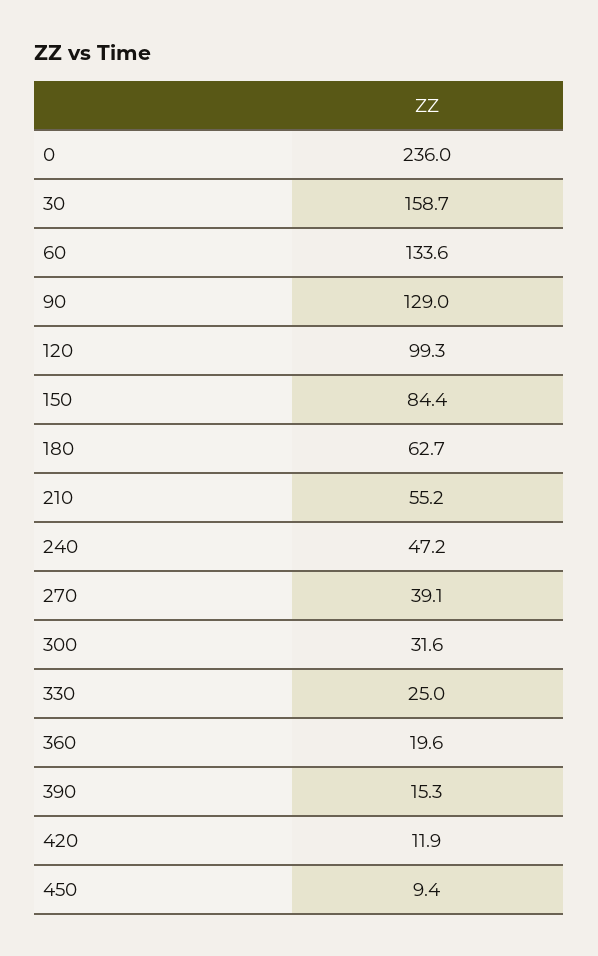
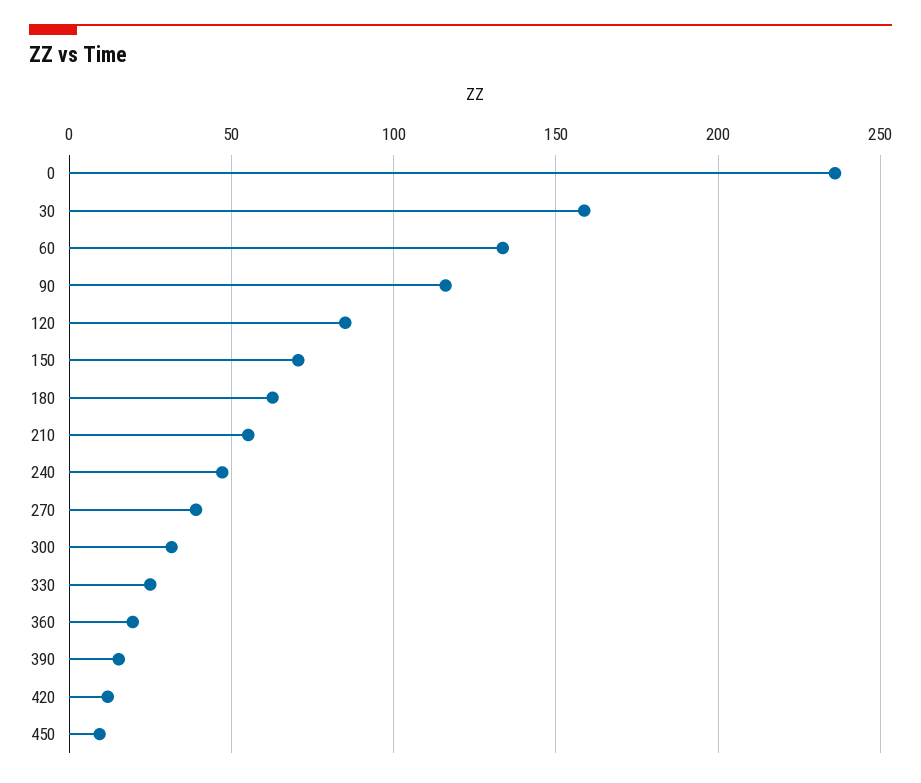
90: 129 -> 115
120: 99.3 -> 85
150: 84.4 -> 70

